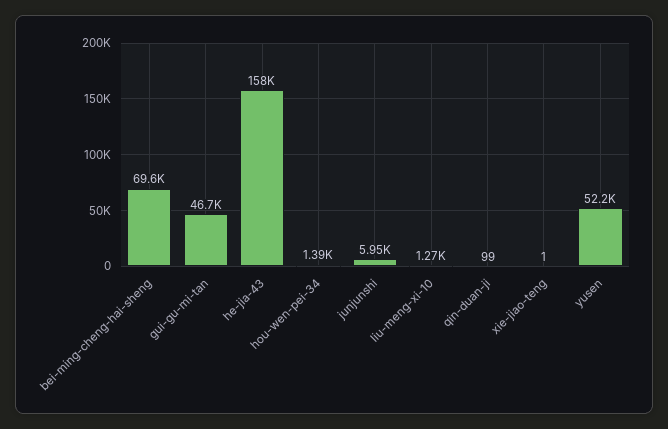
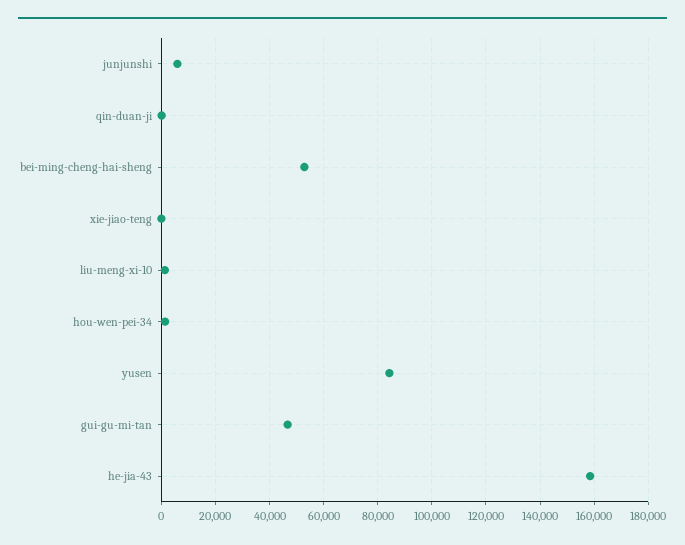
bei-ming-cheng-hai-sheng: 69600 -> 52500
yusen: 52200 -> 85000

